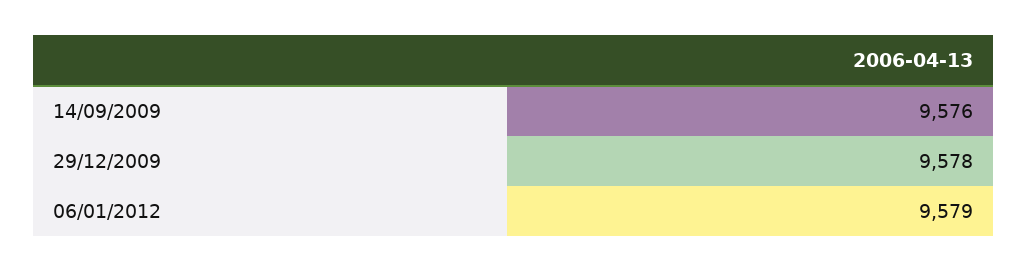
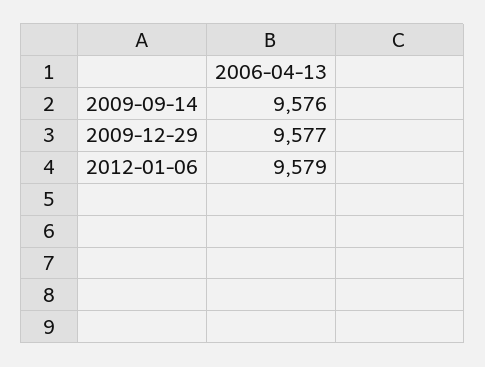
29/12/2009: 9578 -> 9577

